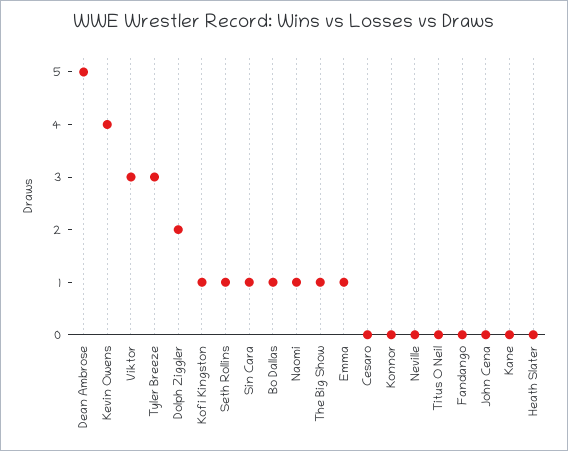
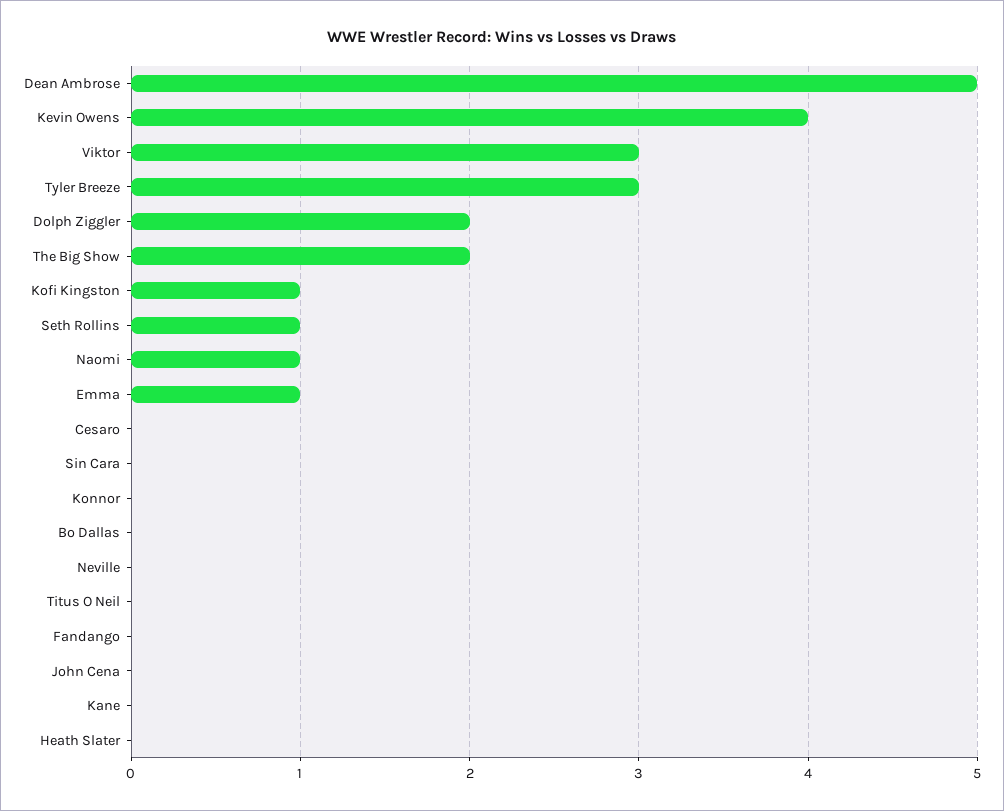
Sin Cara: 1 -> 0
Bo Dallas: 1 -> 0
The Big Show: 1 -> 2

